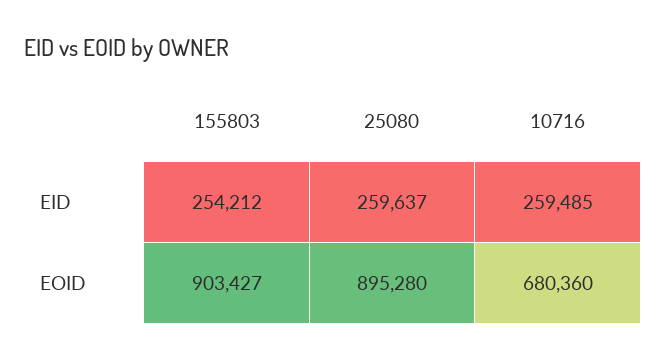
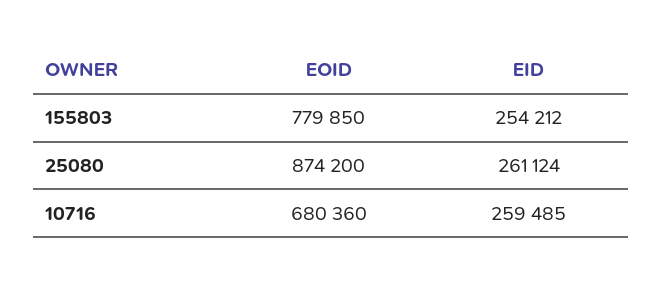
25080, EID: 259637 -> 261124
155803, EOID: 903427 -> 779850
25080, EOID: 895280 -> 874200

